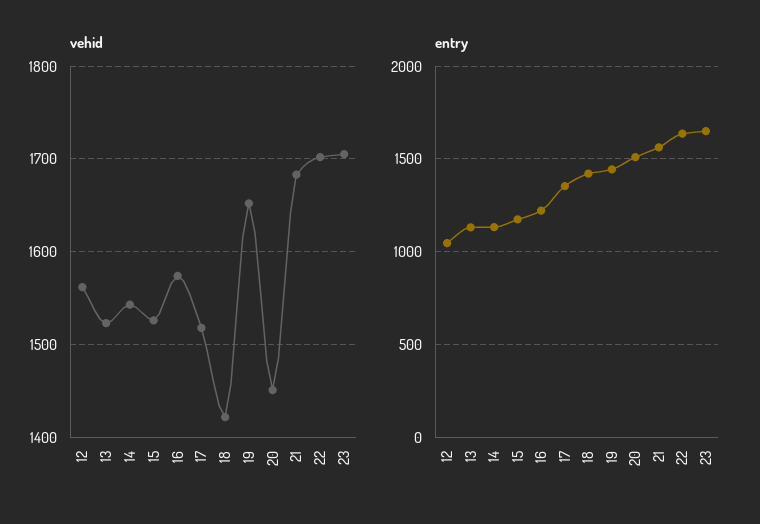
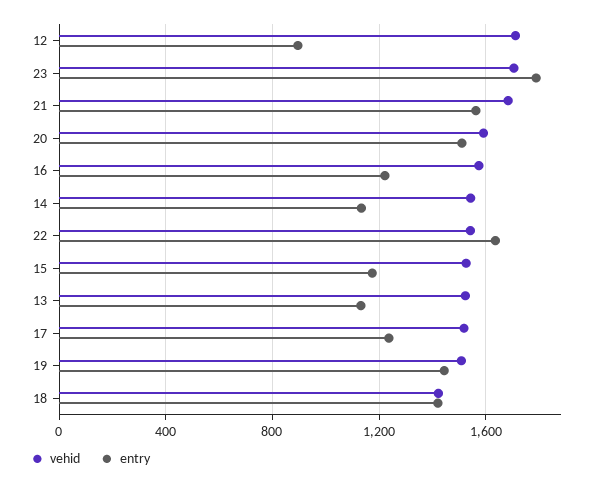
vehid, 12: 1560 -> 1700
vehid, 19: 1650 -> 1500
vehid, 20: 1450 -> 1600
vehid, 22: 1700 -> 1550
entry, 12: 1050 -> 900
entry, 17: 1350 -> 1250
entry, 23: 1650 -> 1800

